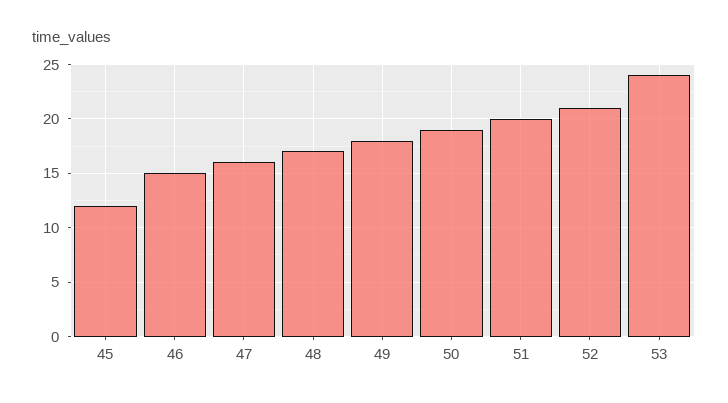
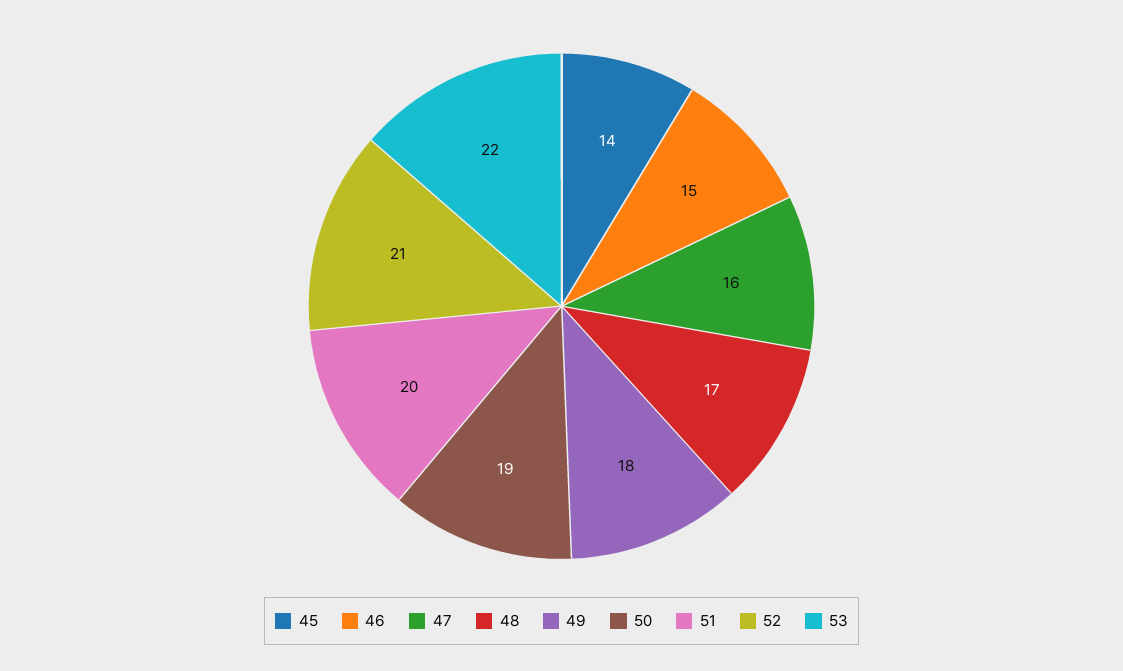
45: 12 -> 14
53: 24 -> 22

